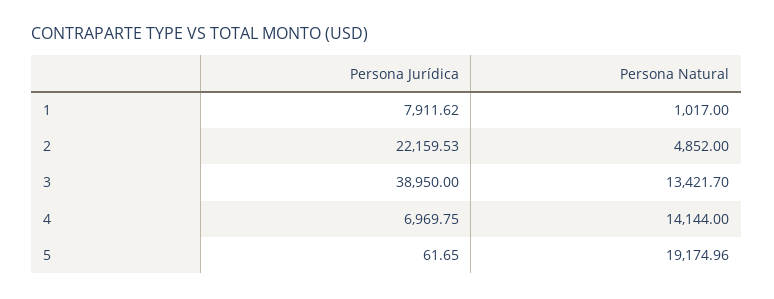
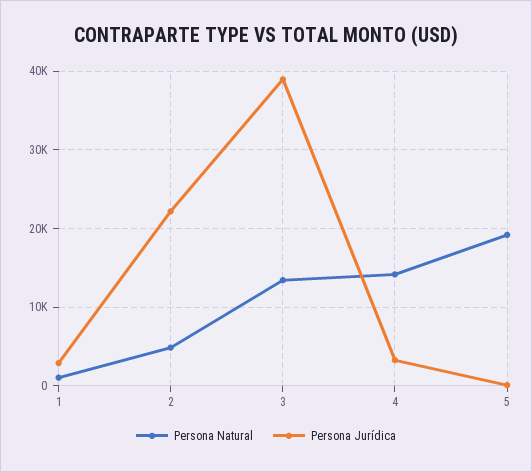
Persona Jurídica, 1: 7911.62 -> 3000
Persona Jurídica, 4: 6969.75 -> 3000

